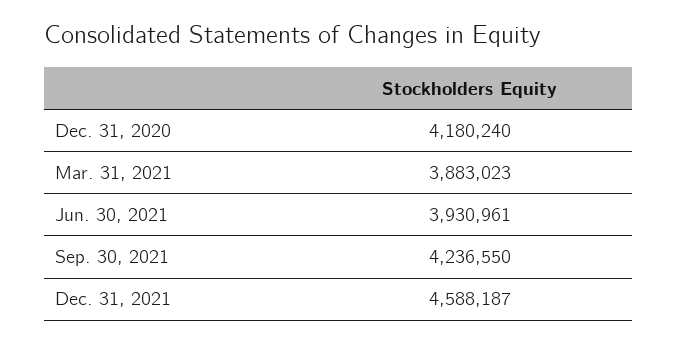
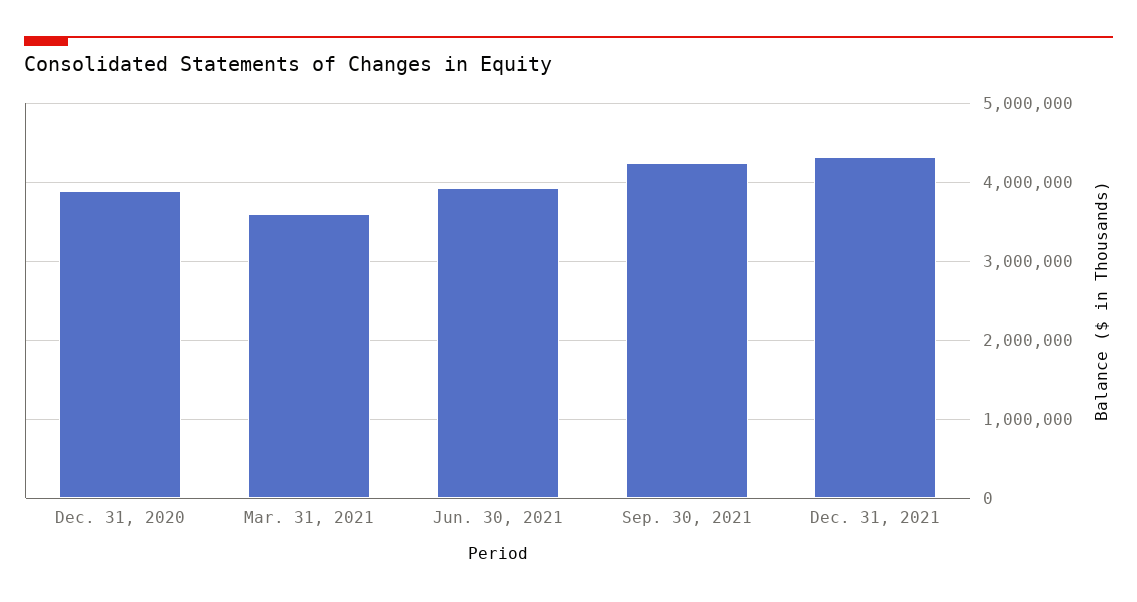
Dec. 31, 2020: 4180240 -> 3900000
Mar. 31, 2021: 3883023 -> 3600000
Dec. 31, 2021: 4588187 -> 4300000

